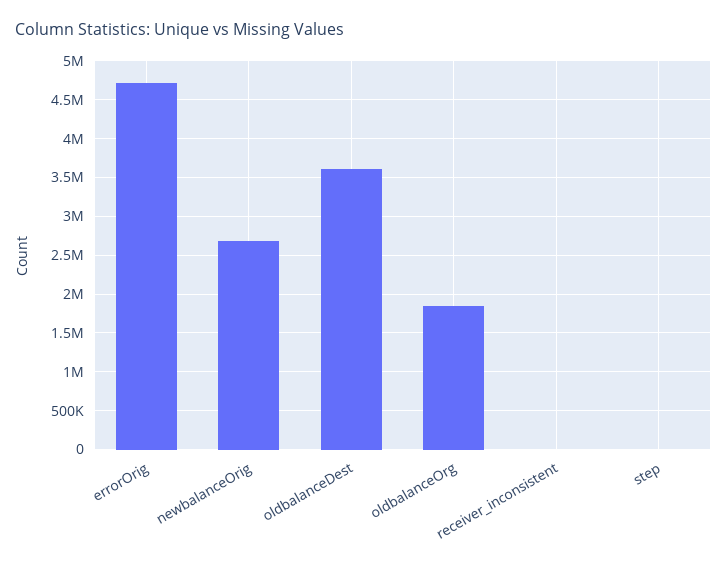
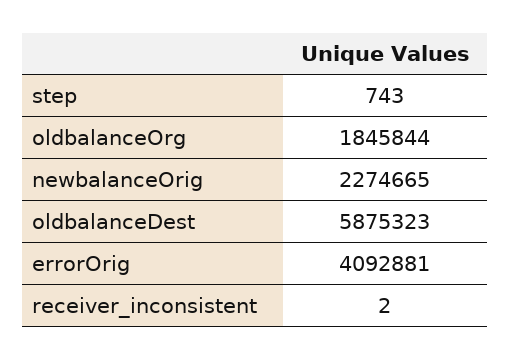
errorOrig: 4700000 -> 4092881
newbalanceOrig: 2700000 -> 2274665
oldbalanceDest: 3600000 -> 5875323

